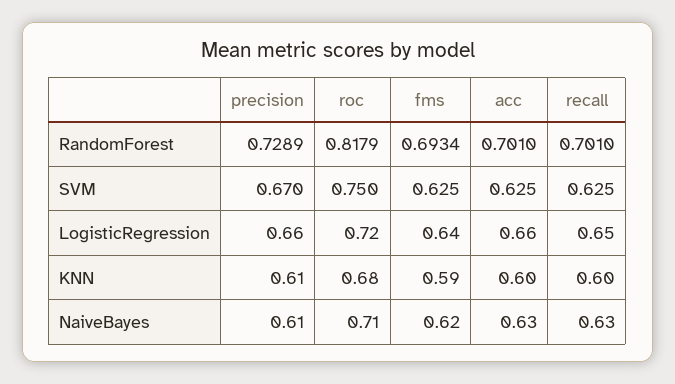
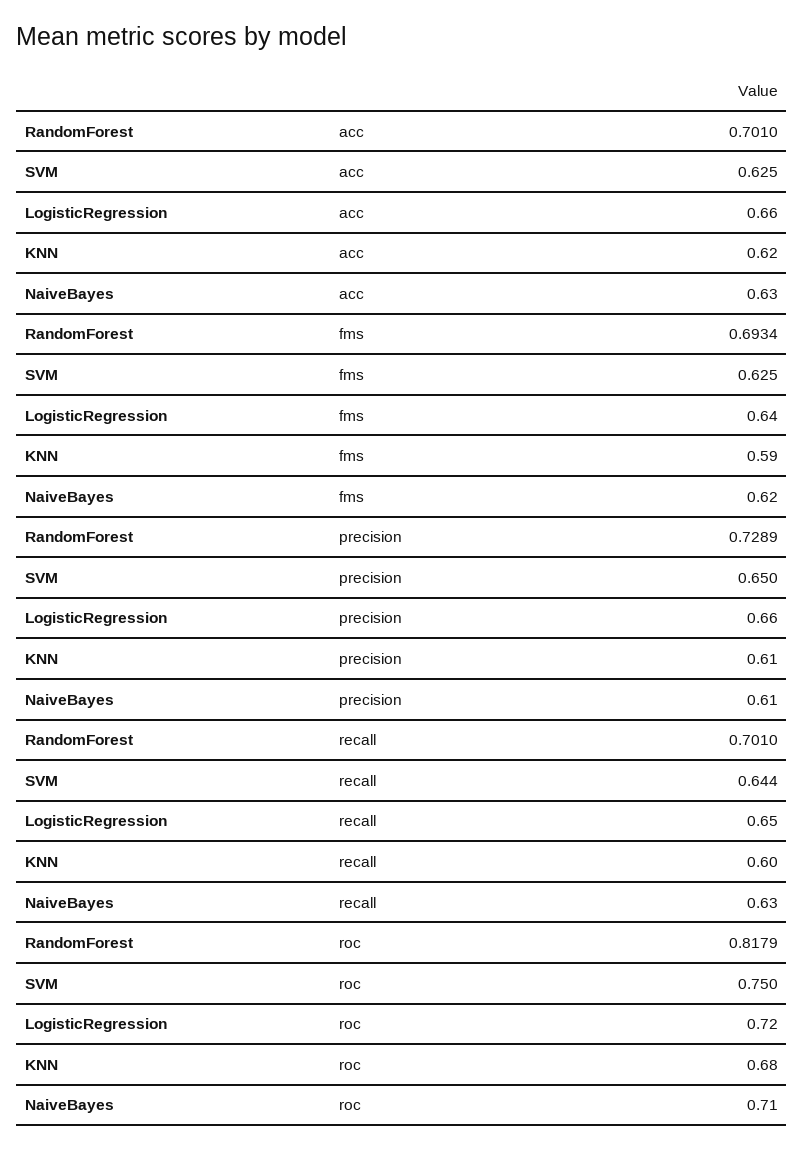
precision, SVM: 0.67 -> 0.65
recall, SVM: 0.625 -> 0.644
acc, KNN: 0.6 -> 0.62

